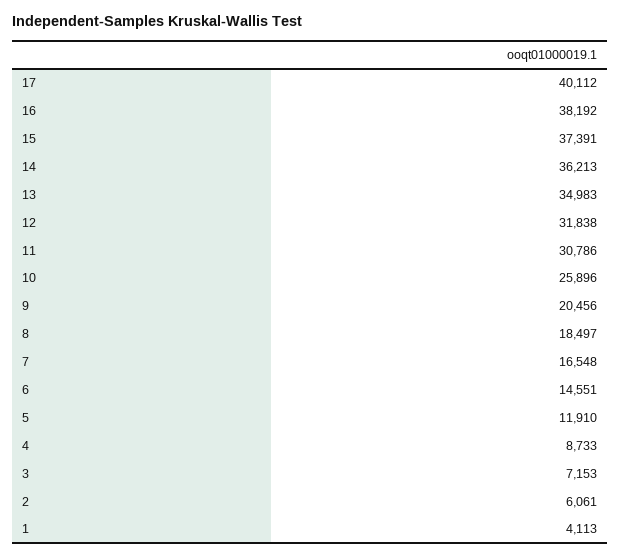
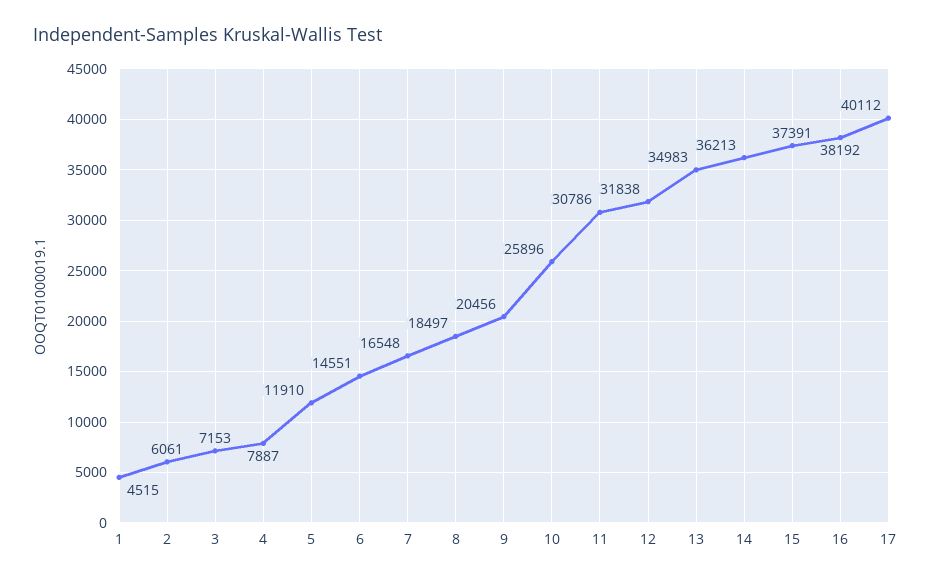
4: 8733 -> 7887
1: 4113 -> 4515

